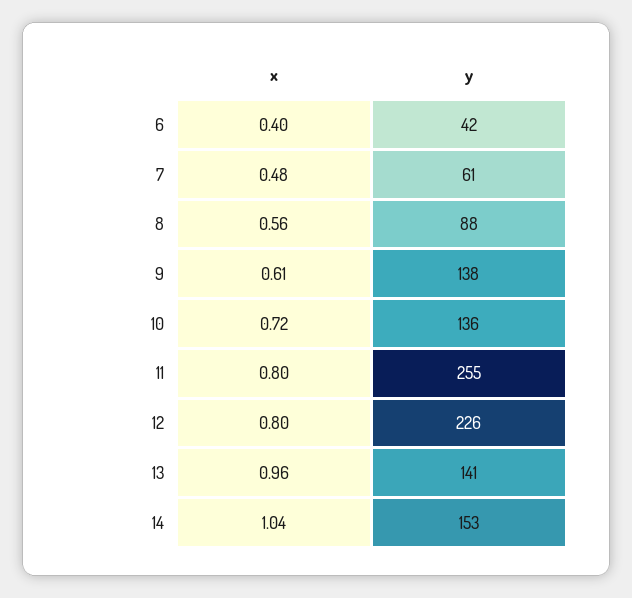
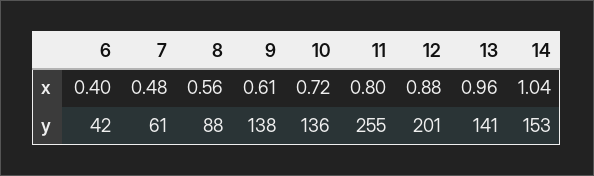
x, 12: 0.8 -> 0.88
y, 12: 226 -> 201

